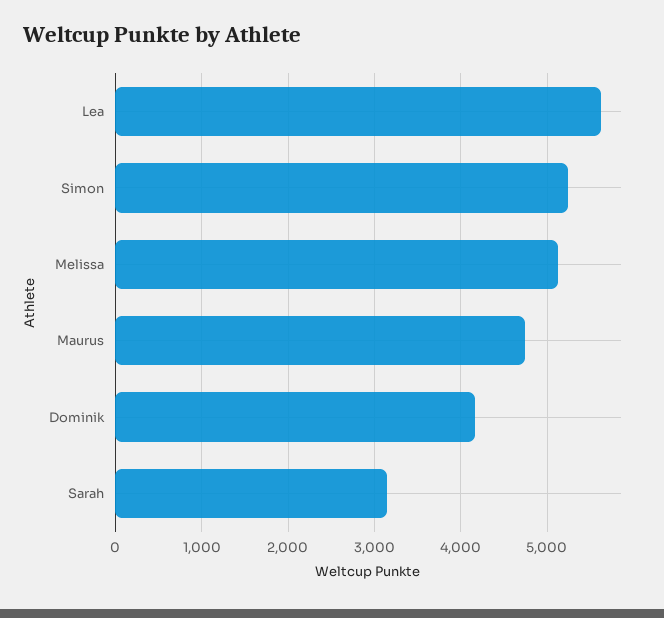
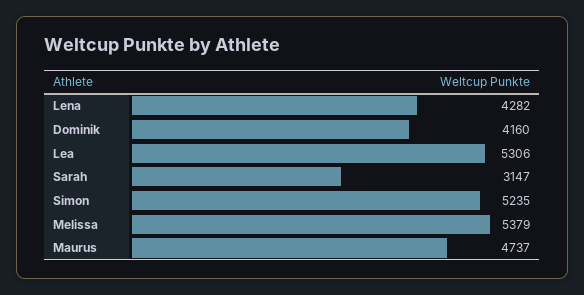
Lea: 5600 -> 5306
Melissa: 5100 -> 5379
Lena: none -> 4282

